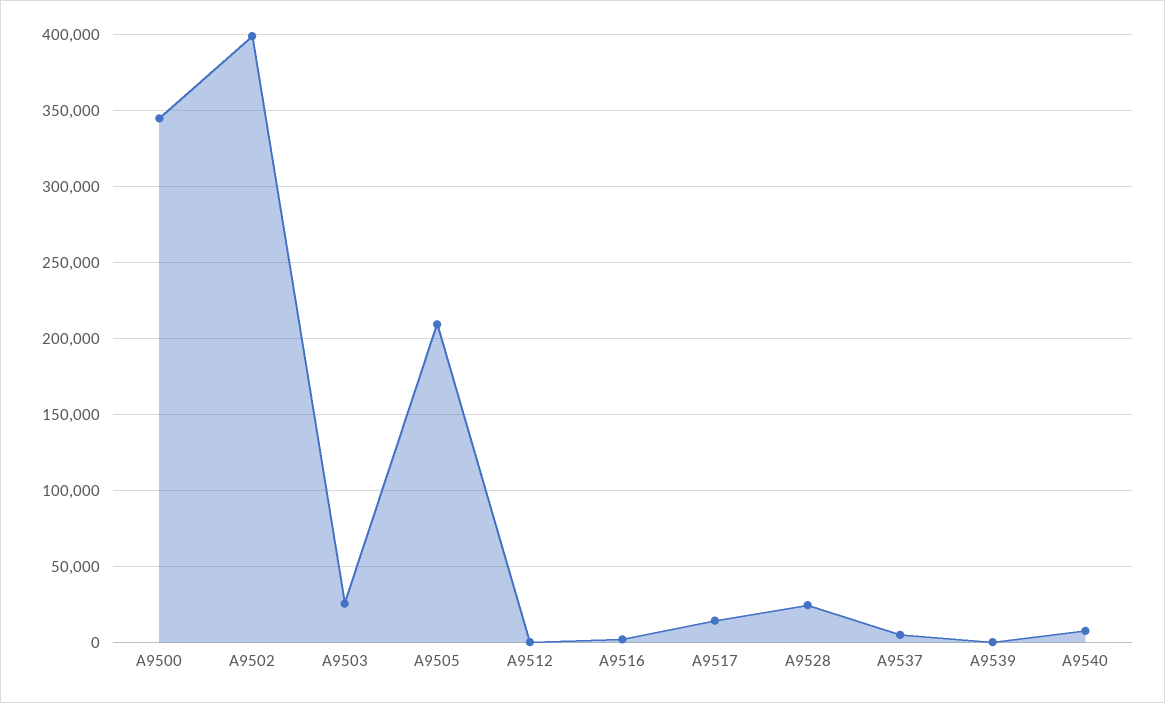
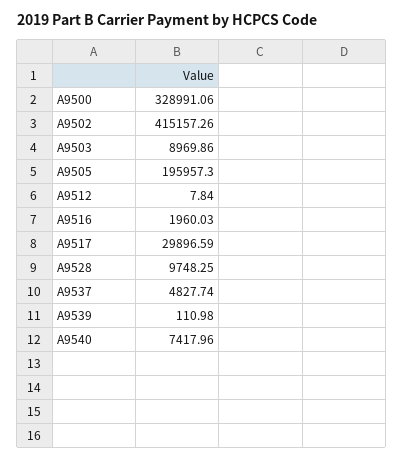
A9500: 345000 -> 328991.06
A9502: 400000 -> 415157.26
A9503: 25000 -> 8969.86
A9505: 210000 -> 195957.3
A9517: 15000 -> 29896.59
A9528: 25000 -> 9748.25

